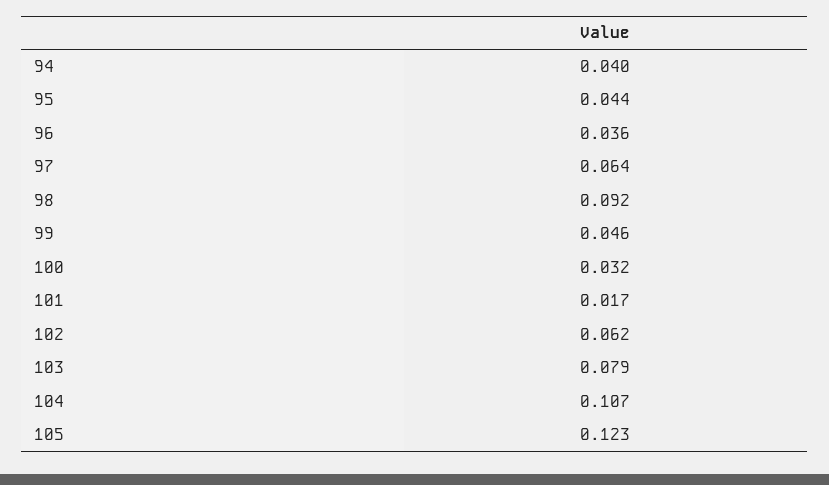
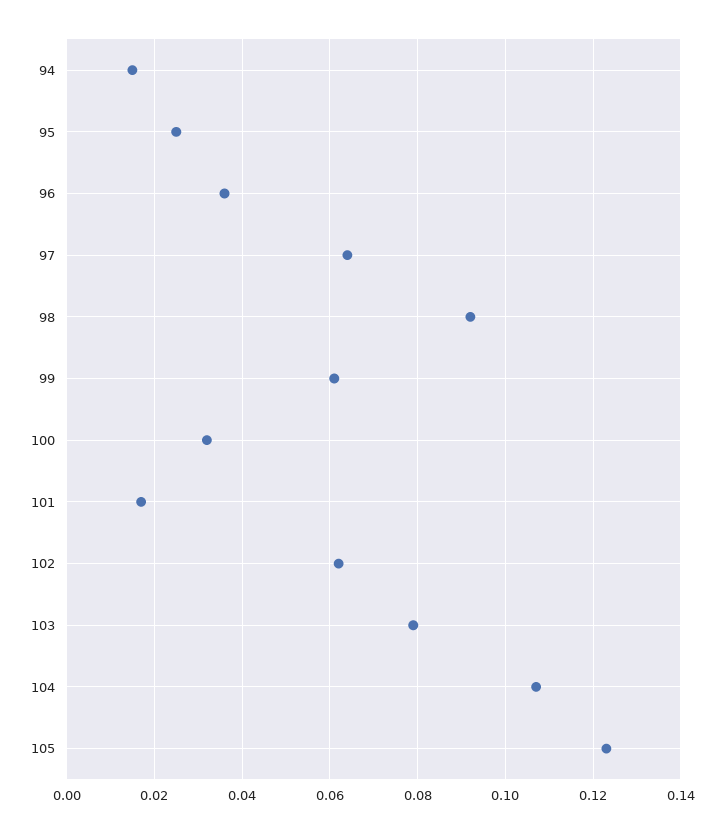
94: 0.04 -> 0.015
95: 0.044 -> 0.025
99: 0.046 -> 0.06

